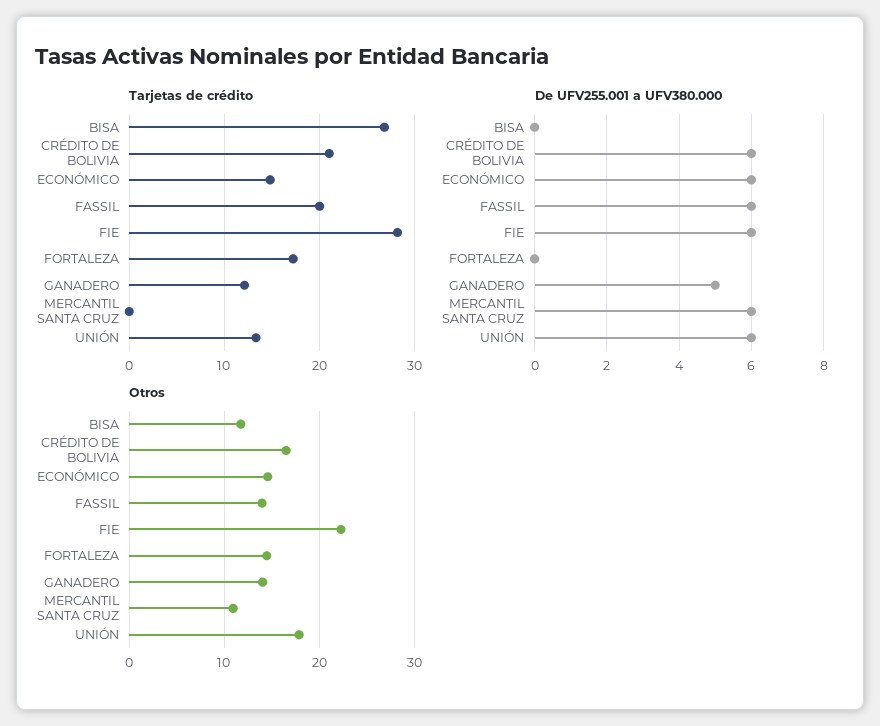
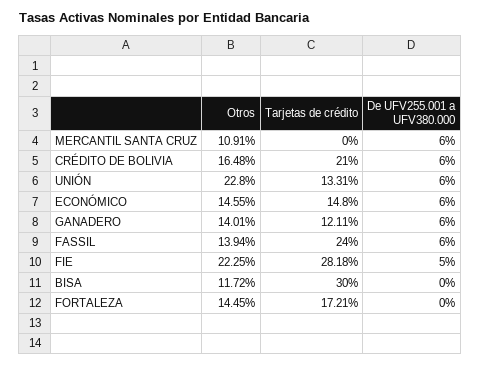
Tarjetas de crédito, BISA: 27 -> 30
Tarjetas de crédito, FASSIL: 20 -> 24
De UFV255.001 a UFV380.000, FIE: 6 -> 5
De UFV255.001 a UFV380.000, GANADERO: 5 -> 6
Otros, UNIÓN: 18 -> 22.8

